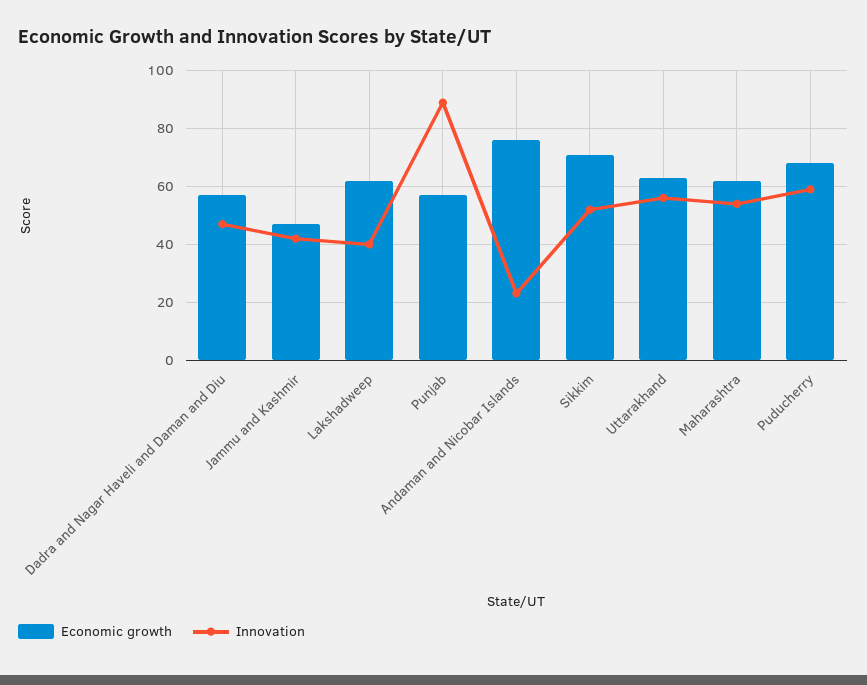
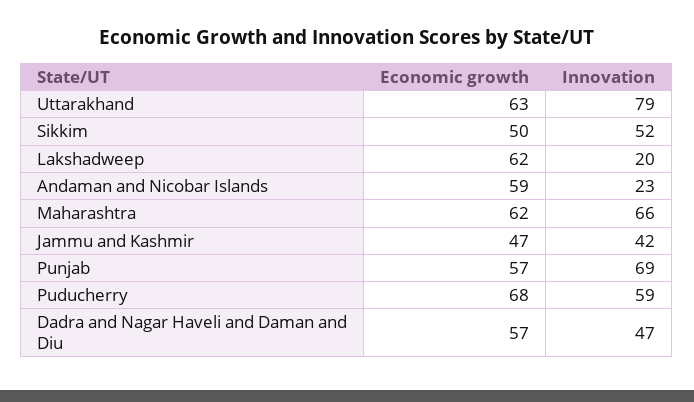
Innovation, Lakshadweep: 40 -> 20
Innovation, Punjab: 90 -> 69
Economic growth, Andaman and Nicobar Islands: 75 -> 59
Economic growth, Sikkim: 70 -> 50
Innovation, Uttarakhand: 55 -> 79
Innovation, Maharashtra: 55 -> 66

